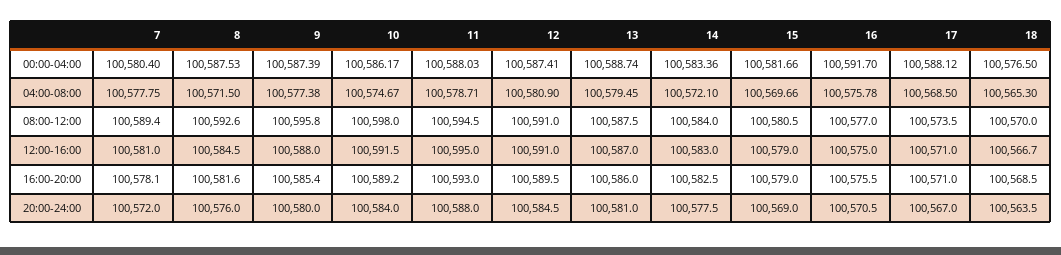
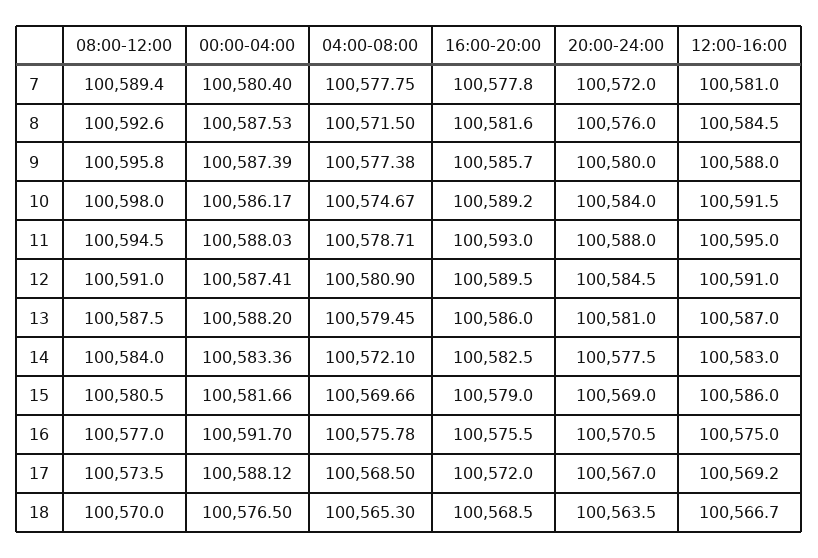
13, 00:00-04:00: 100588.74 -> 100588.2
15, 12:00-16:00: 100579 -> 100586
17, 12:00-16:00: 100571 -> 100569.2
7, 16:00-20:00: 100578.1 -> 100577.8
9, 16:00-20:00: 100585.4 -> 100585.7
17, 16:00-20:00: 100571 -> 100572

